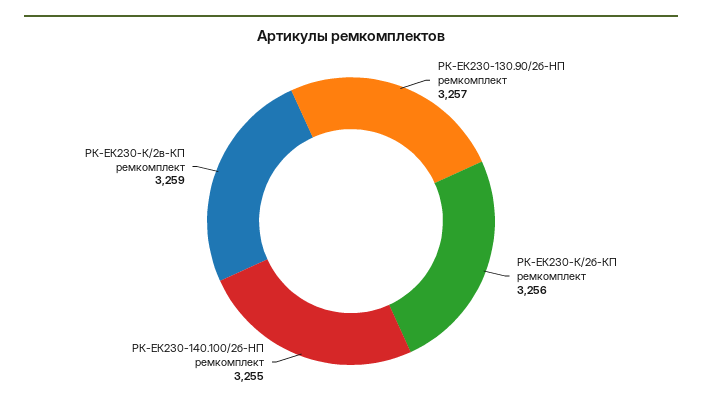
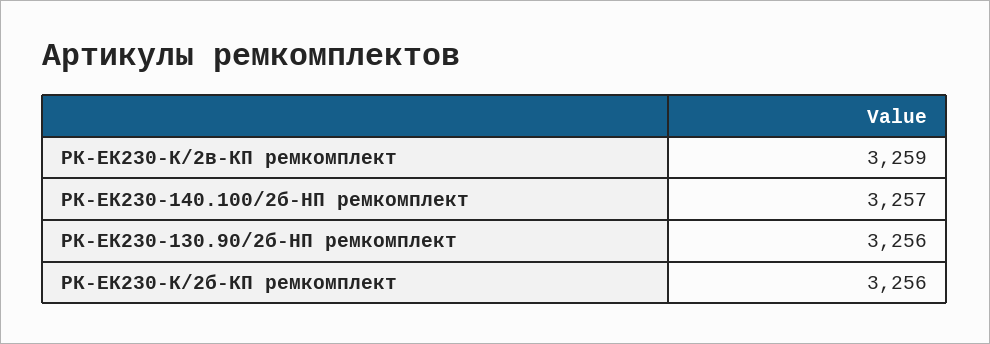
РК-ЕК230-130.90/2б-HП ремкомплект: 3257 -> 3256
РК-ЕК230-140.100/2б-HП ремкомплект: 3255 -> 3257

